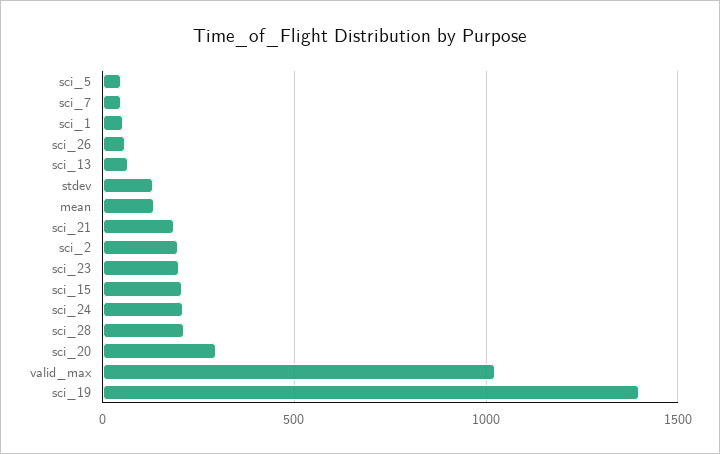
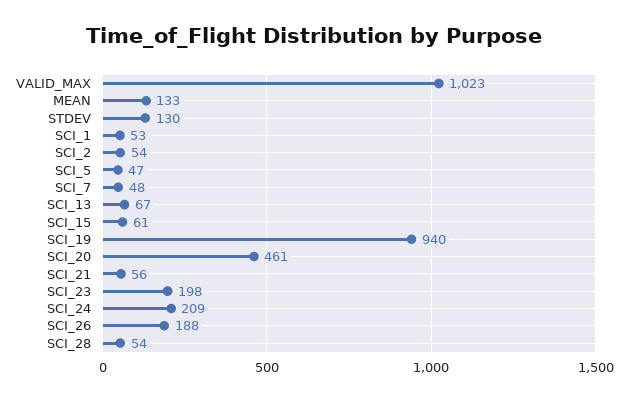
sci_26: 50 -> 188
sci_21: 200 -> 56
sci_2: 200 -> 54
sci_15: 200 -> 61
sci_28: 200 -> 54
sci_20: 300 -> 461
sci_19: 1400 -> 940

